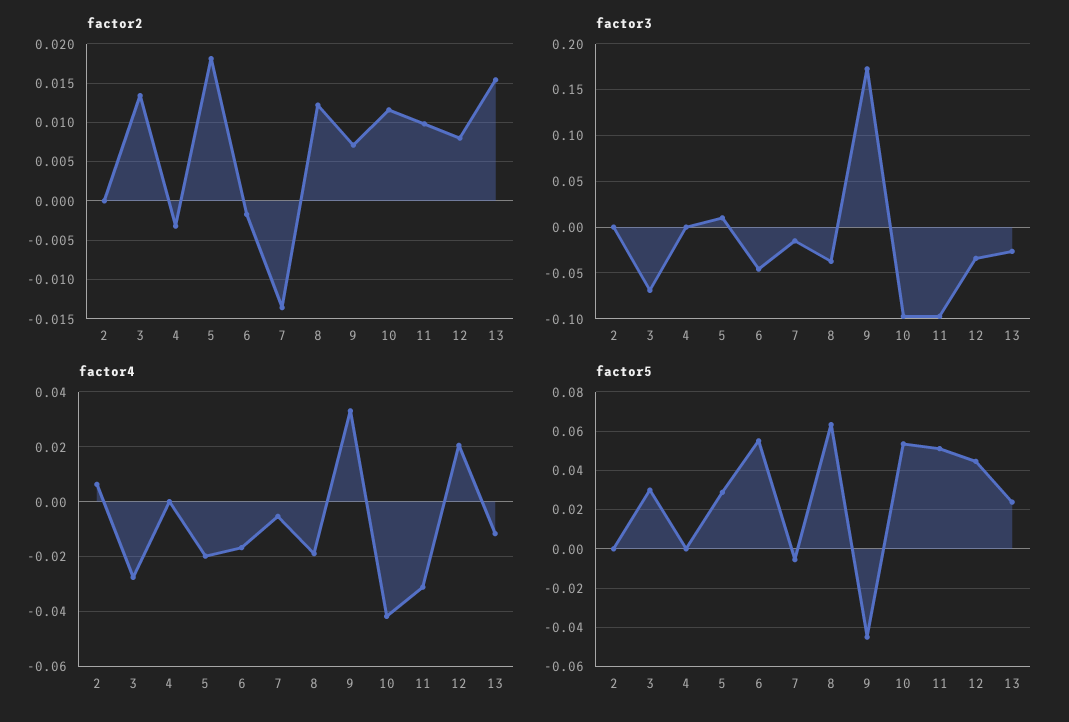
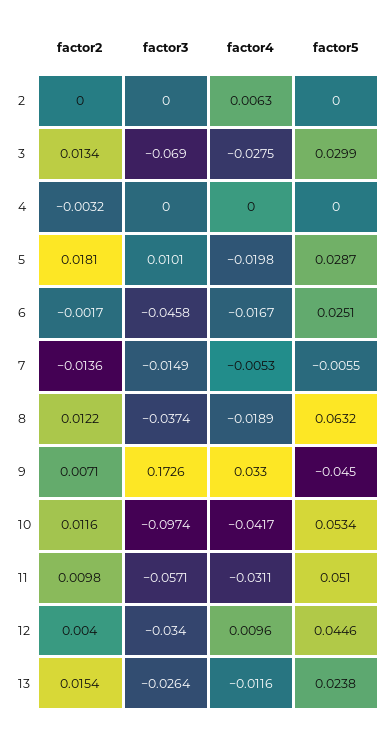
factor2, 12: 0.008 -> 0.004
factor3, 11: -0.1 -> -0.0571
factor4, 12: 0.02 -> 0.0096
factor5, 6: 0.055 -> 0.0251

